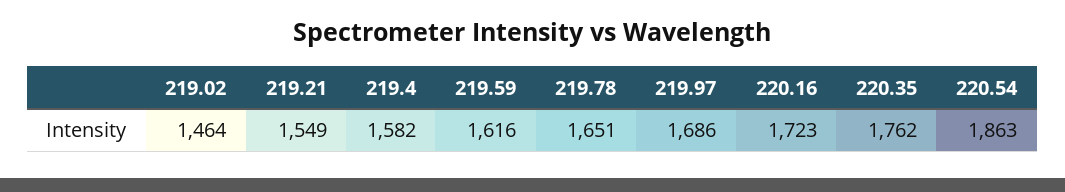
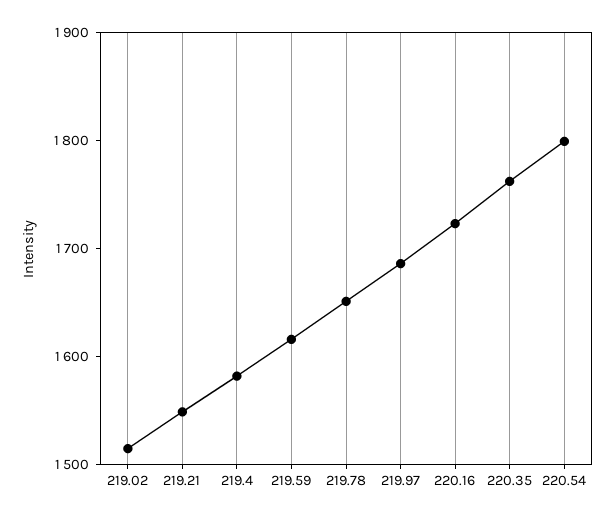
219.02: 1464 -> 1520
220.54: 1863 -> 1800

